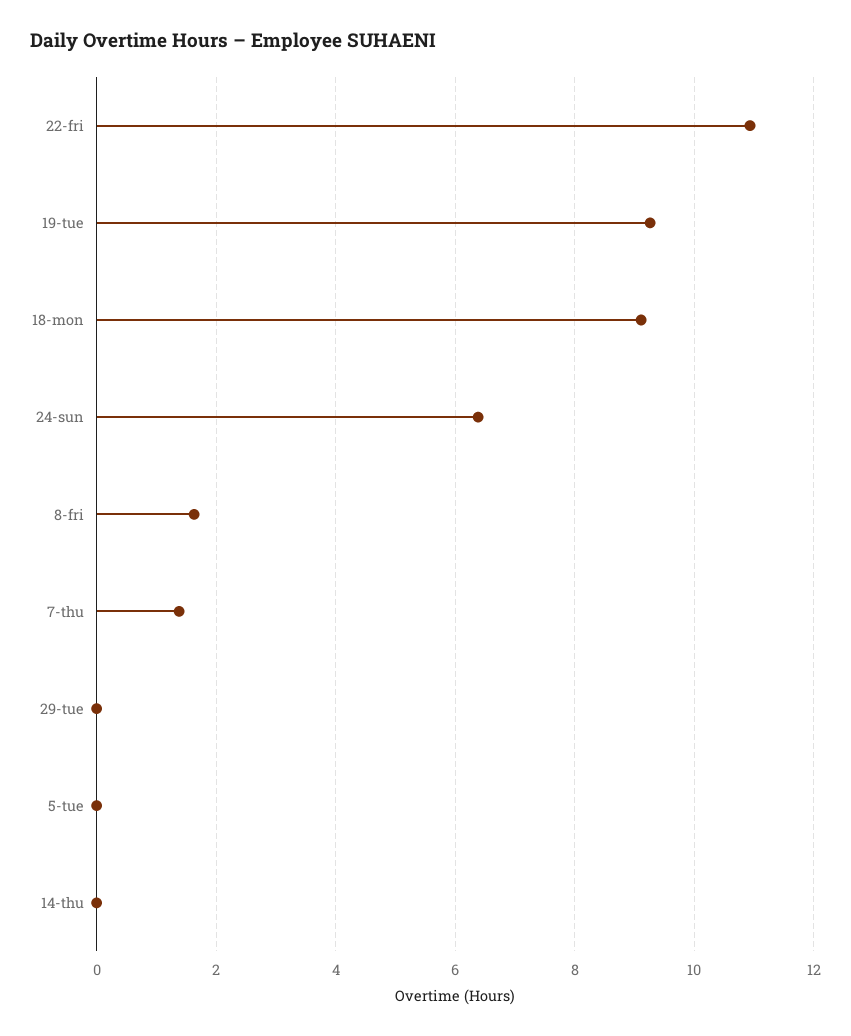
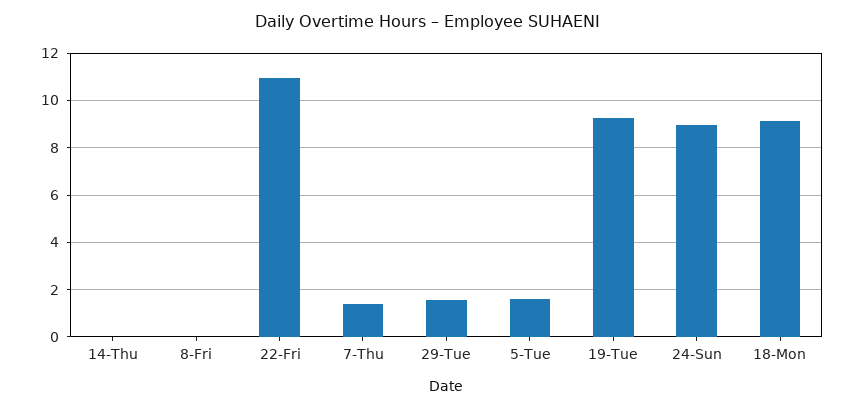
24-sun: 6.4 -> 9
8-fri: 1.6 -> 0
29-tue: 0 -> 1.5
5-tue: 0 -> 1.5

